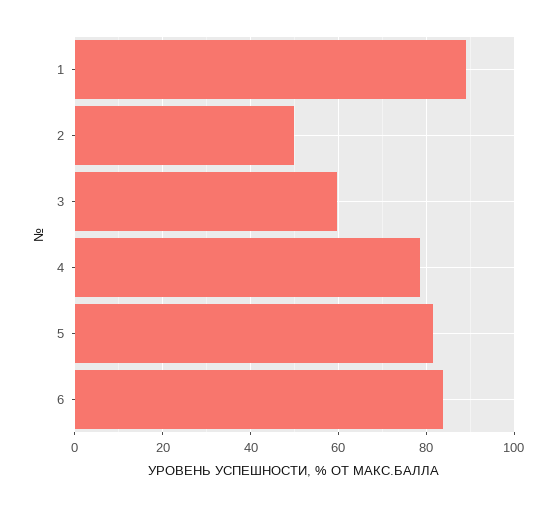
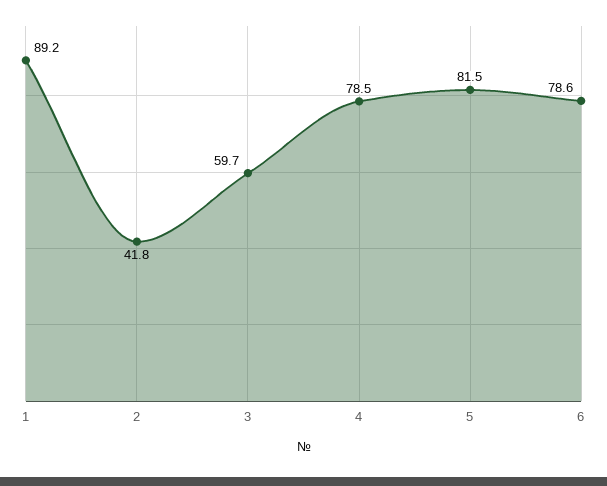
2: 50 -> 41.8
6: 84 -> 78.6

